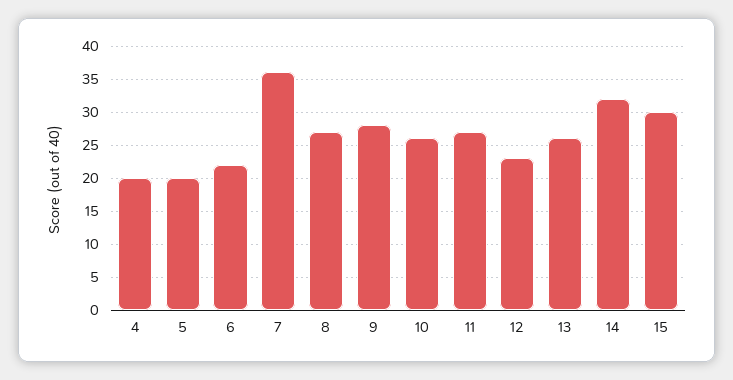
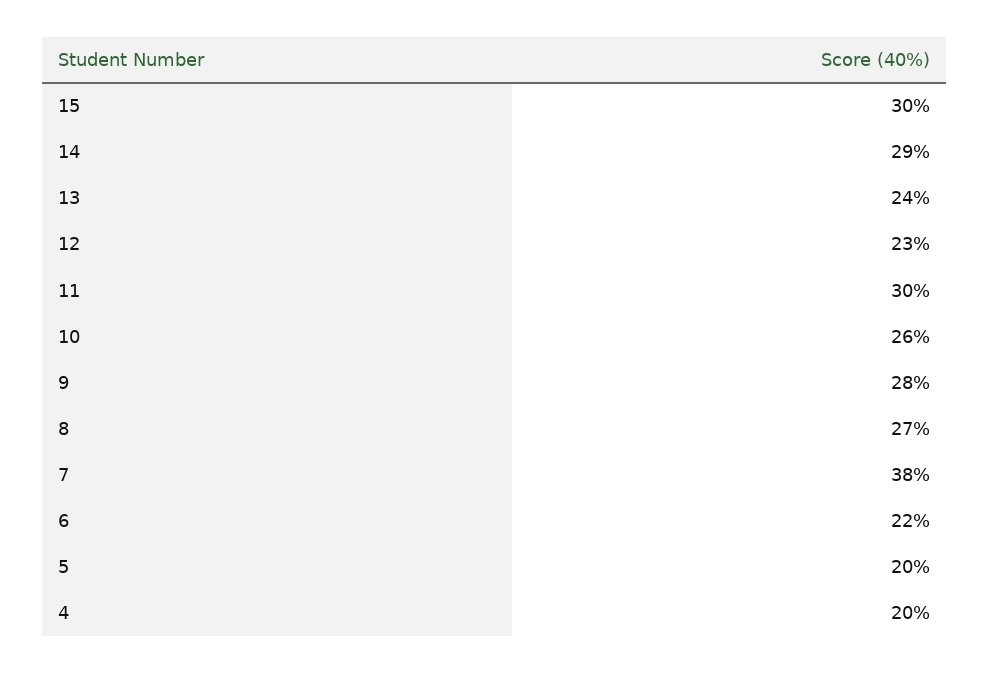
7: 36 -> 38
11: 27 -> 30
13: 26 -> 24
14: 32 -> 29

